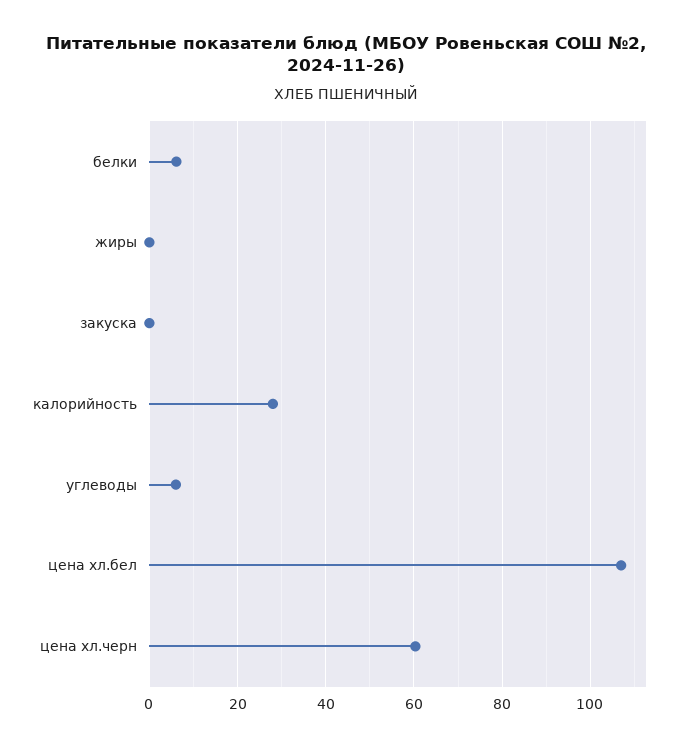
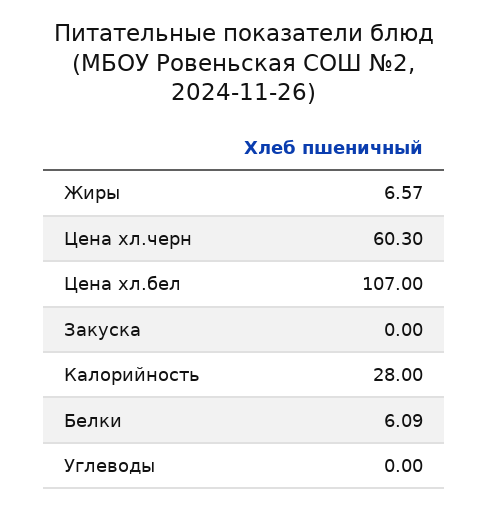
жиры: 0 -> 6.57
углеводы: 6 -> 0

